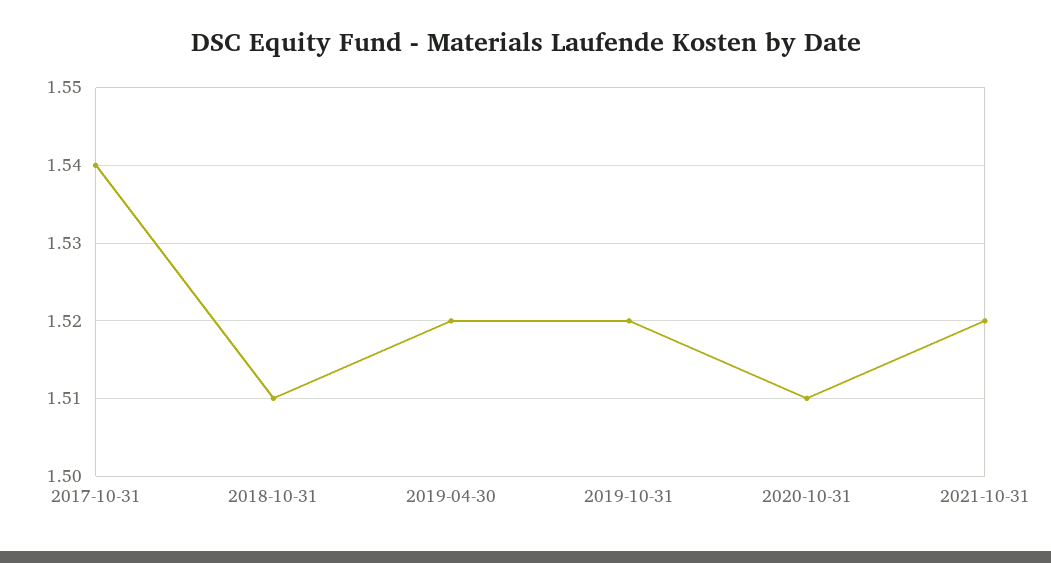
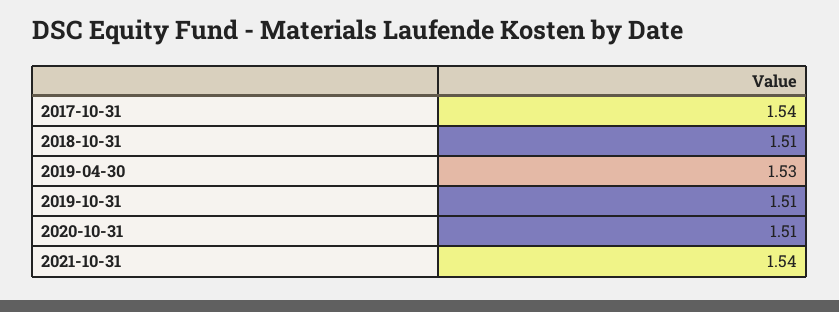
2019-04-30: 1.52 -> 1.53
2019-10-31: 1.52 -> 1.51
2021-10-31: 1.52 -> 1.54

